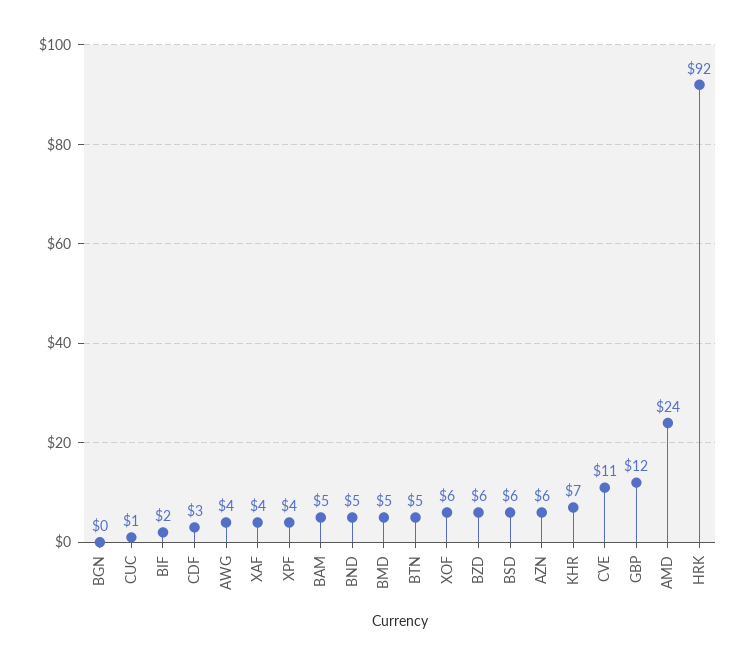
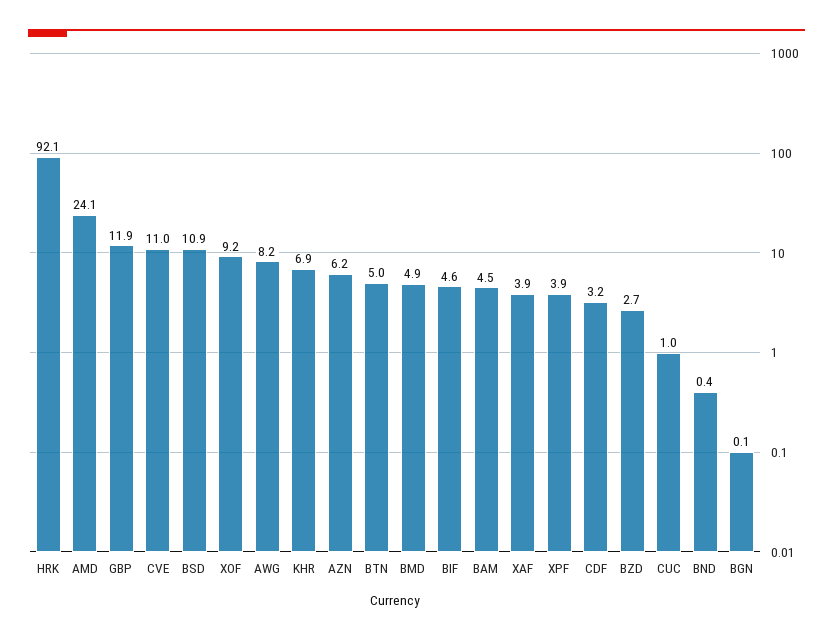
BIF: 2 -> 4.6
AWG: 4 -> 8.2
BND: 5 -> 0.4
XOF: 6 -> 9.2
BZD: 6 -> 2.7
BSD: 6 -> 10.9

